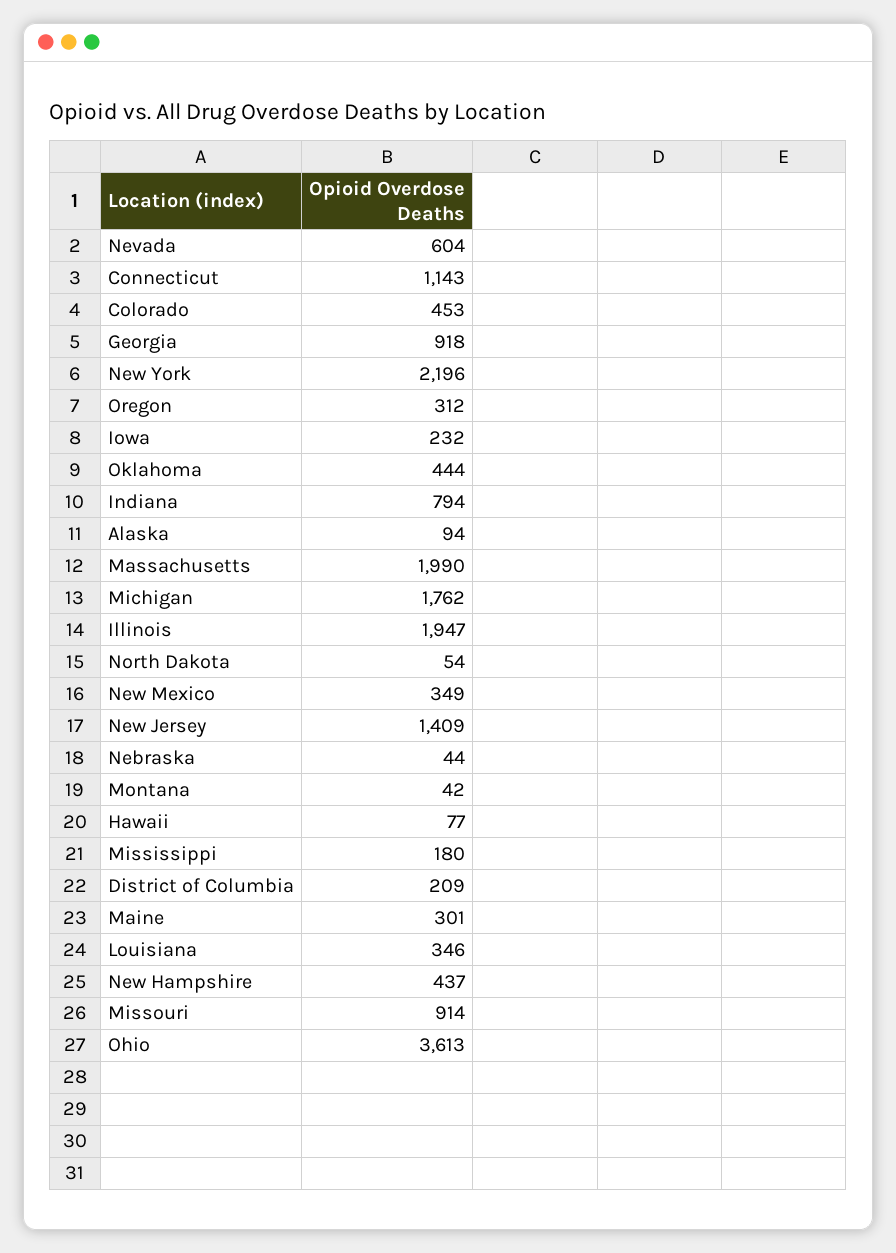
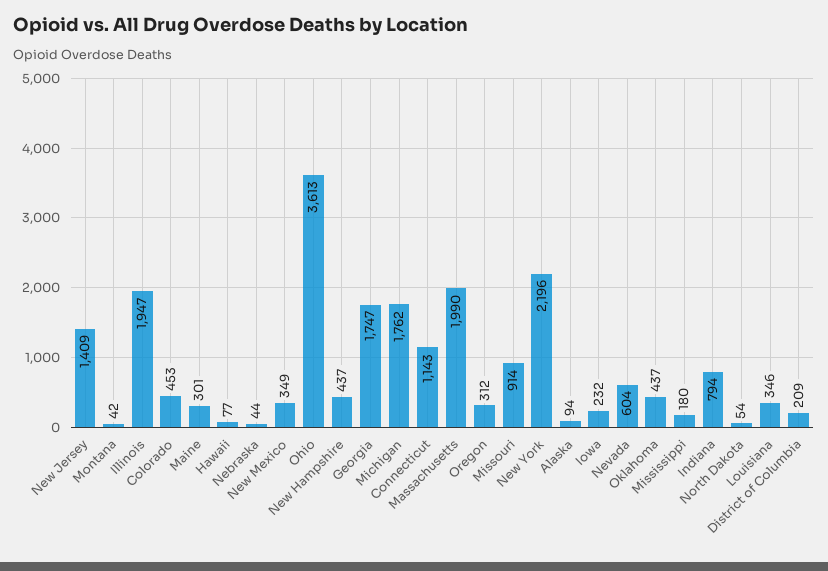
Georgia: 918 -> 1747
Oklahoma: 444 -> 437

